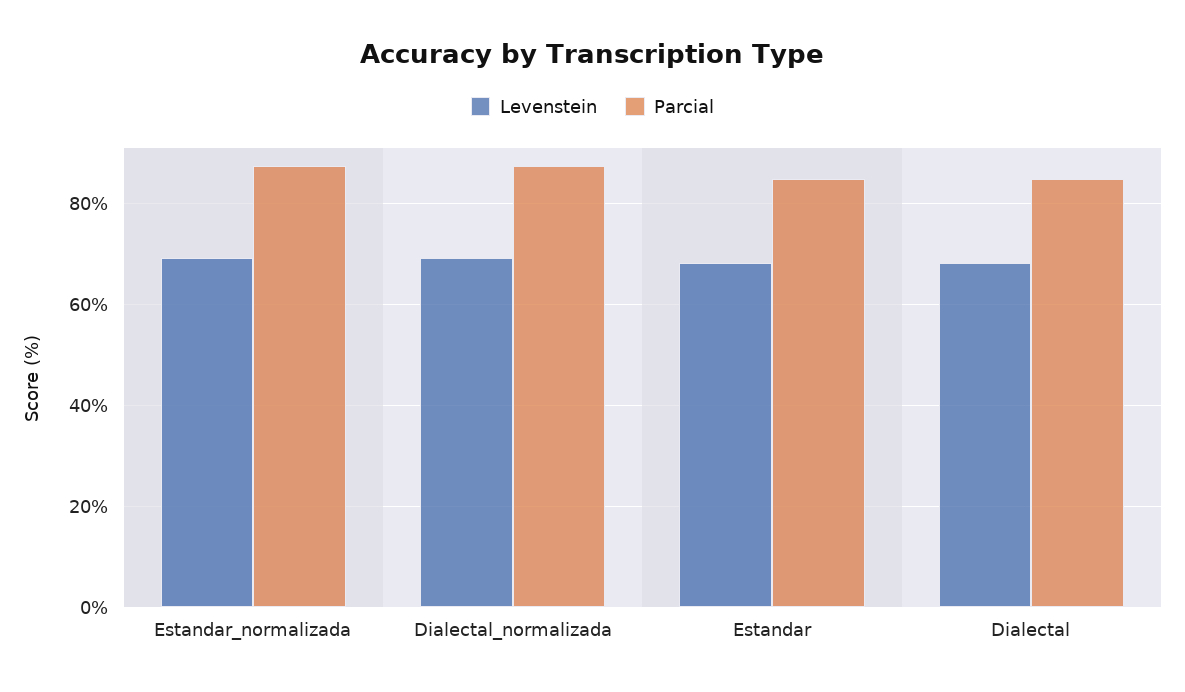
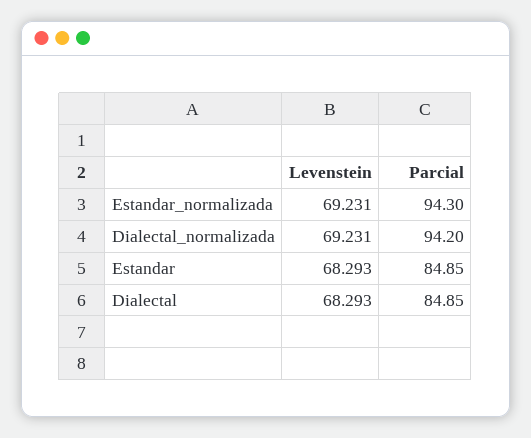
Parcial, Estandar_normalizada: 88 -> 94.3
Parcial, Dialectal_normalizada: 88 -> 94.2

